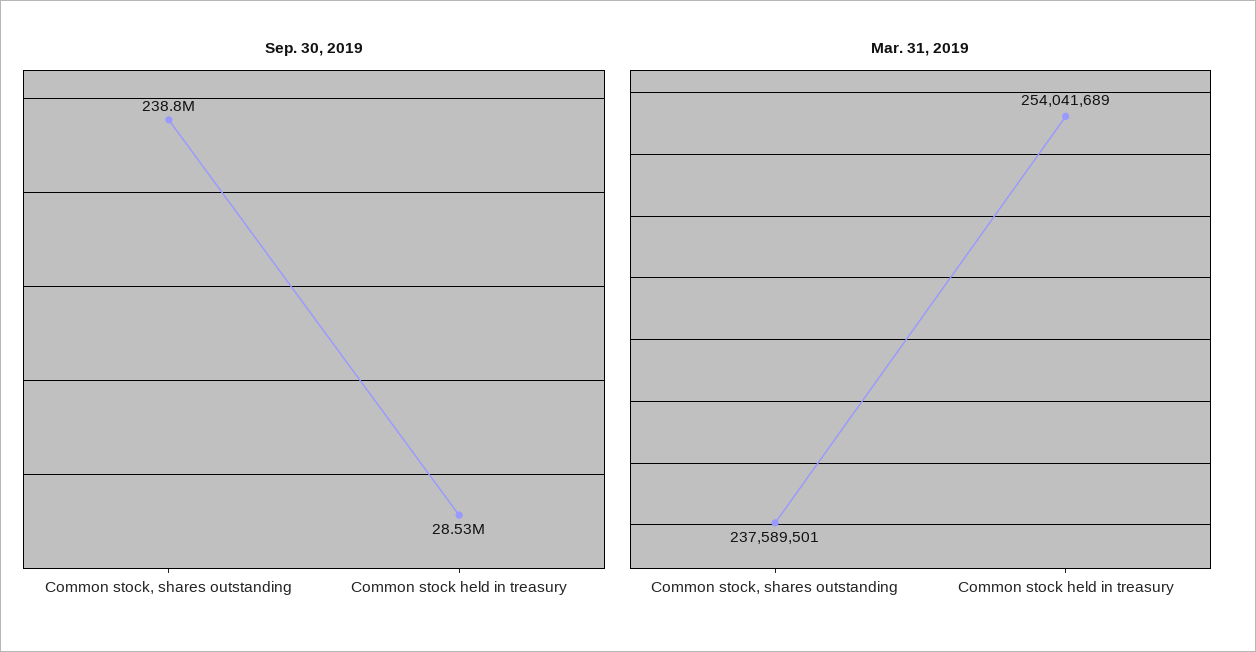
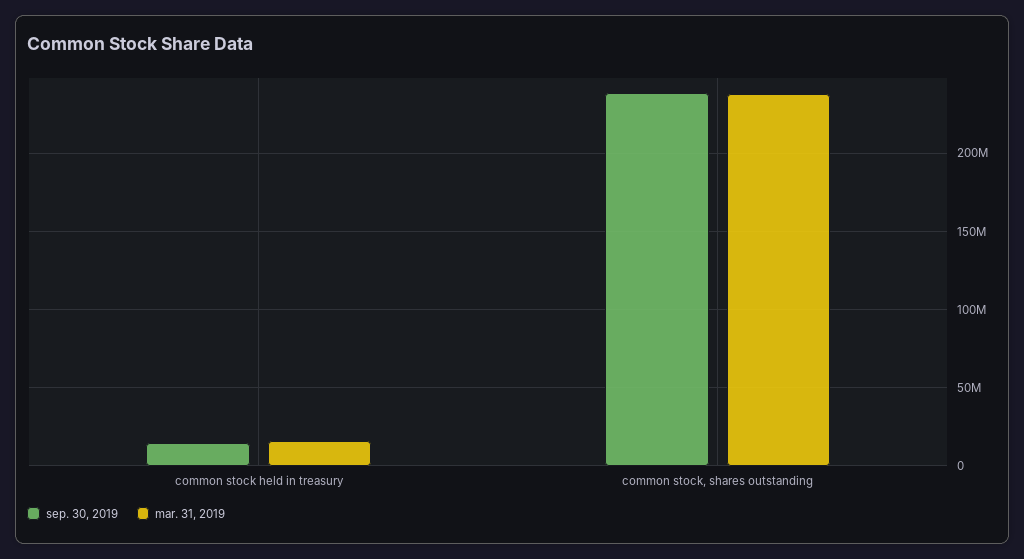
Sep. 30, 2019, Common stock held in treasury: 28530000 -> 15000000
Mar. 31, 2019, Common stock held in treasury: 254041689 -> 15000000

